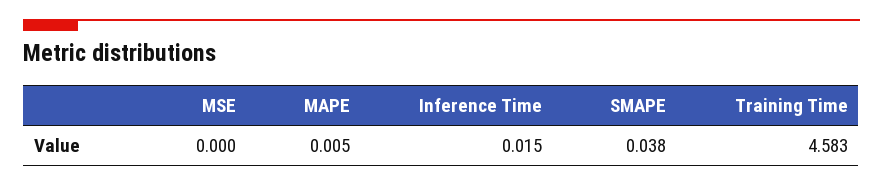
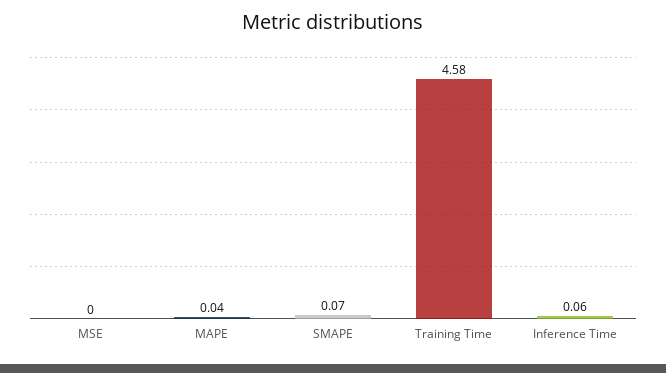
MAPE: 0.005 -> 0.04
Inference Time: 0.015 -> 0.06
SMAPE: 0.038 -> 0.07

